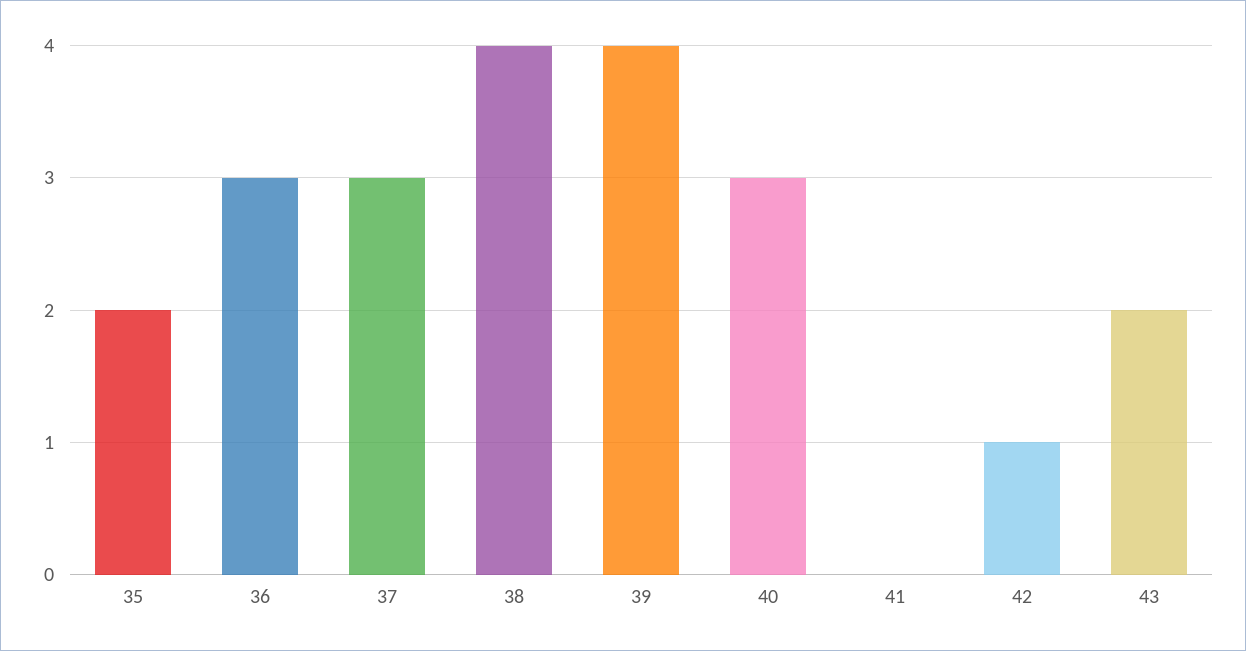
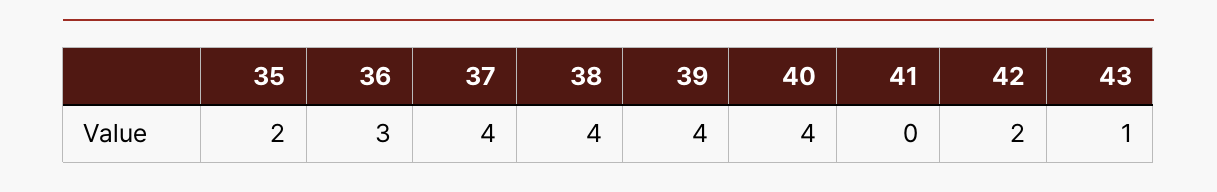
37: 3 -> 4
40: 3 -> 4
42: 1 -> 2
43: 2 -> 1

